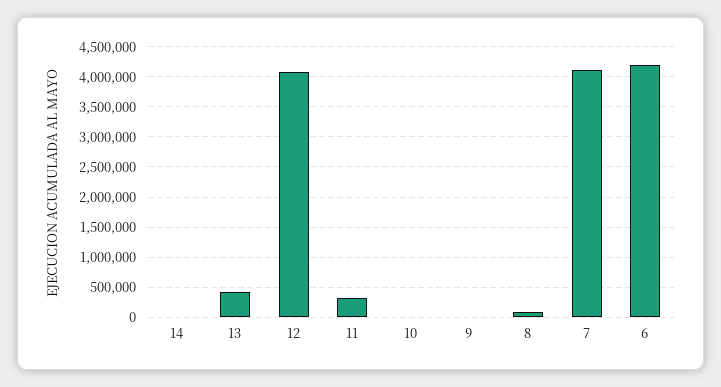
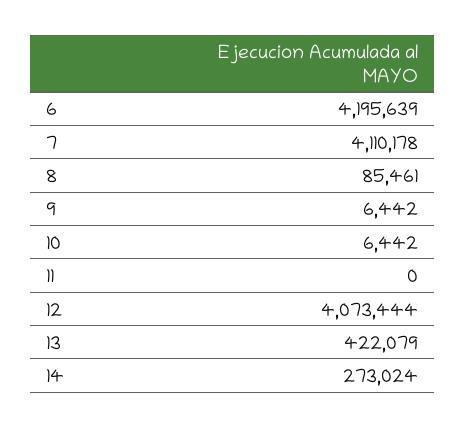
14: 0 -> 273024
11: 300000 -> 0

